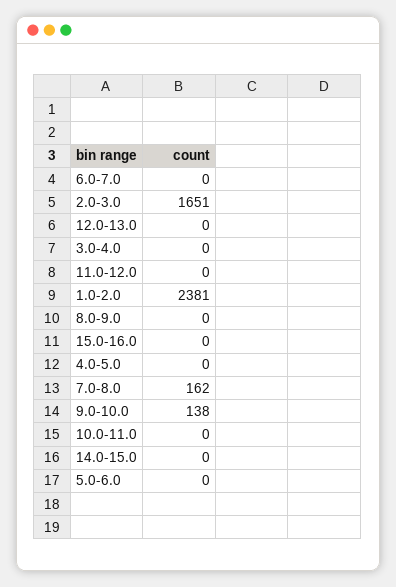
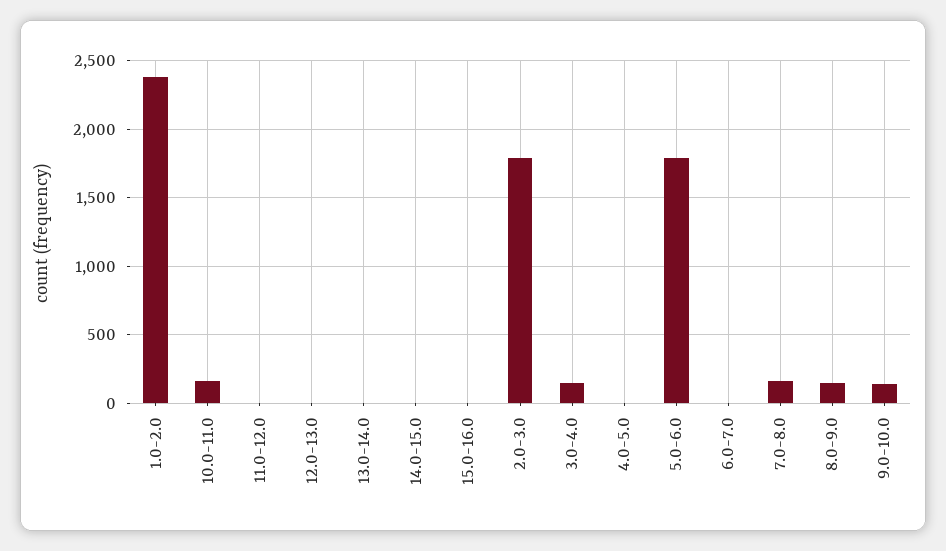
2.0-3.0: 1651 -> 1800
3.0-4.0: 0 -> 150
8.0-9.0: 0 -> 150
10.0-11.0: 0 -> 150
5.0-6.0: 0 -> 1800
13.0-14.0: none -> 0

